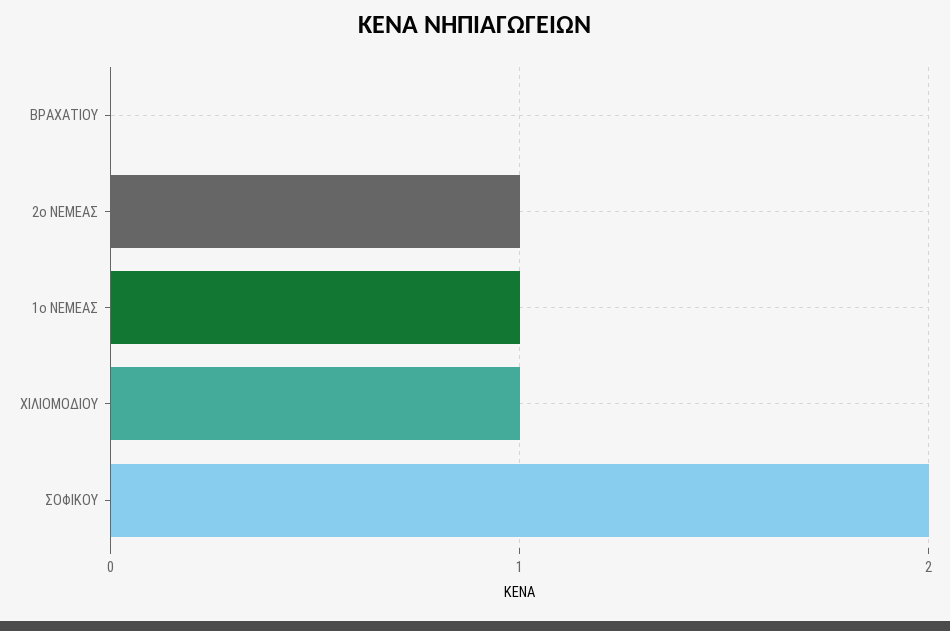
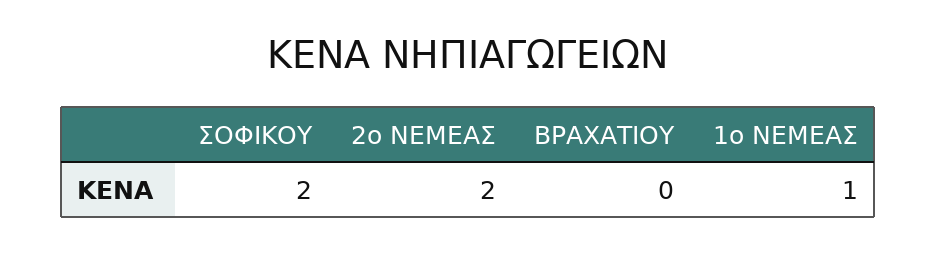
2ο ΝΕΜΕΑΣ: 1 -> 2
ΧΙΛΙΟΜΟΔΙΟΥ: 1 -> none

